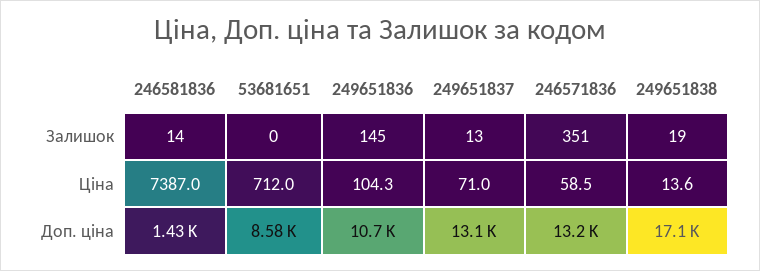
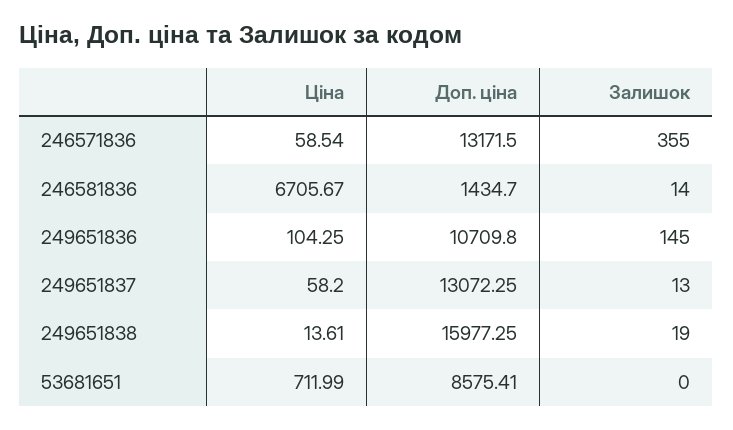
246571836, Залишок: 351 -> 355
246581836, Ціна: 7387 -> 6705.67
249651837, Ціна: 71 -> 58.2
249651838, Доп. ціна: 17100 -> 15977.25

